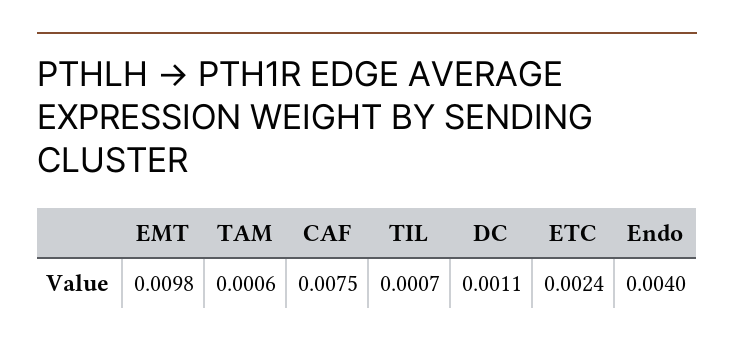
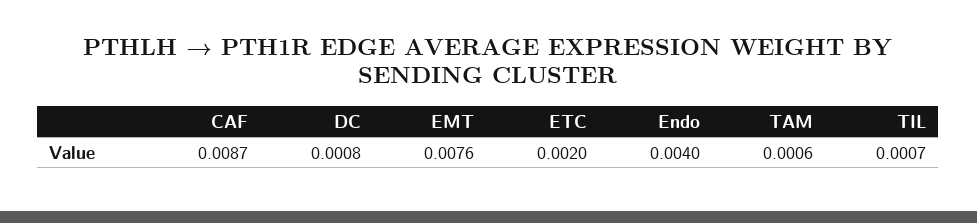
EMT: 0.0098 -> 0.0076
CAF: 0.0075 -> 0.0087
DC: 0.0011 -> 0.0008
ETC: 0.0024 -> 0.002

